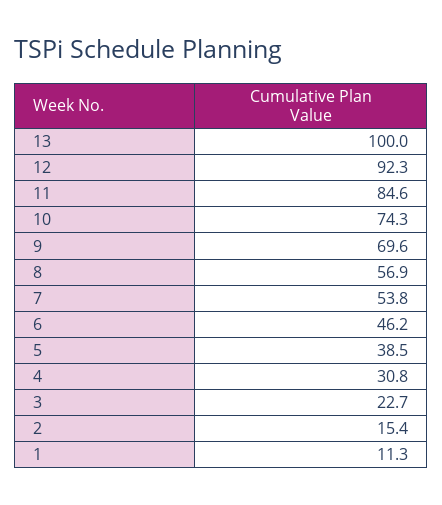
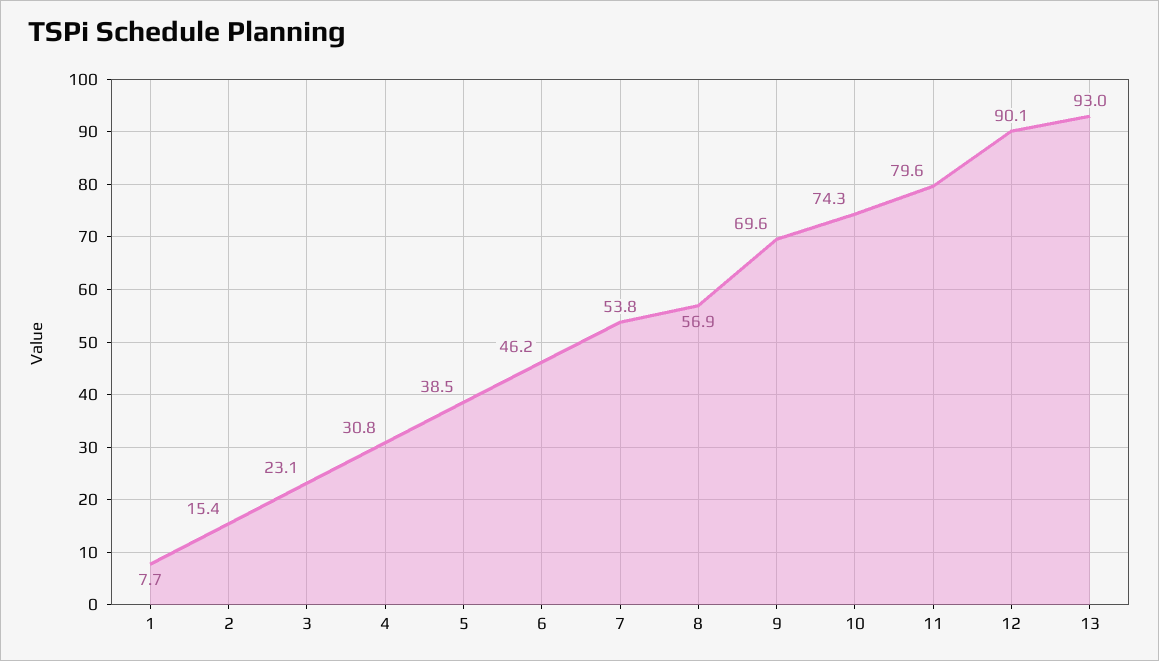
13: 100 -> 93
12: 92.3 -> 90.1
11: 84.6 -> 79.6
3: 22.7 -> 23.1
1: 11.3 -> 7.7

